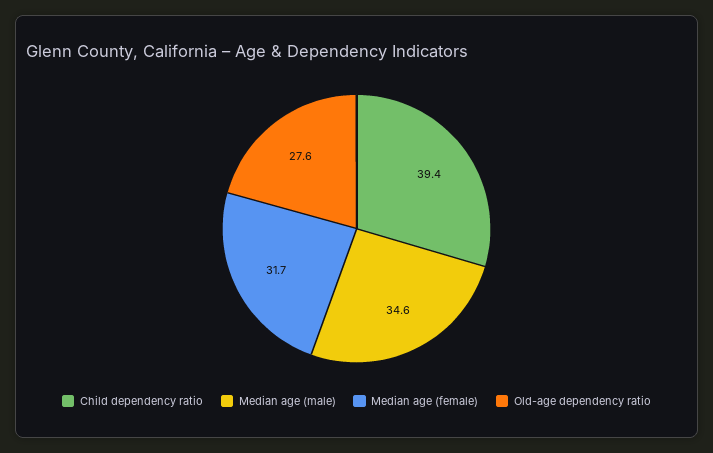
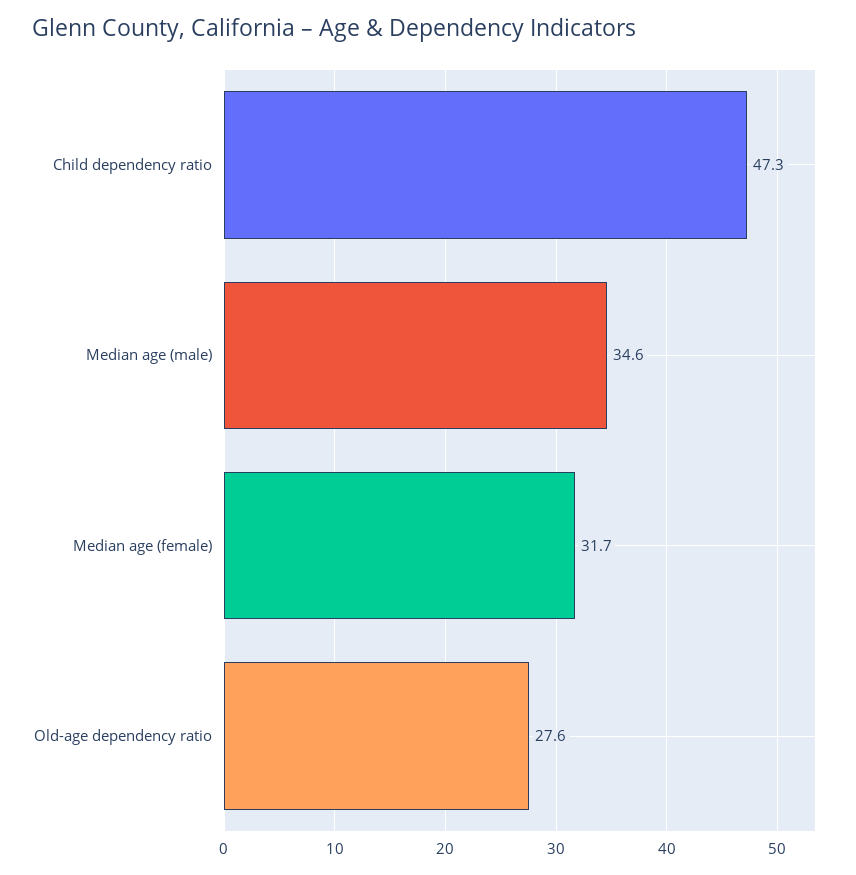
Child dependency ratio: 39.4 -> 47.3

